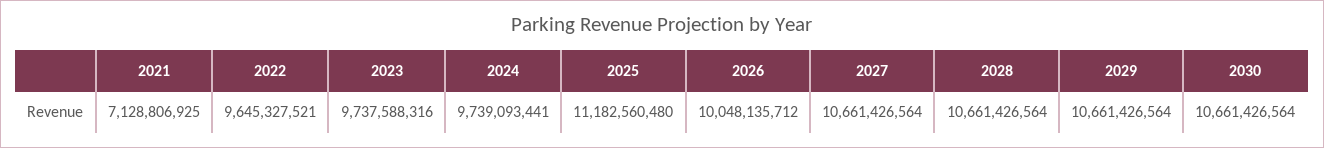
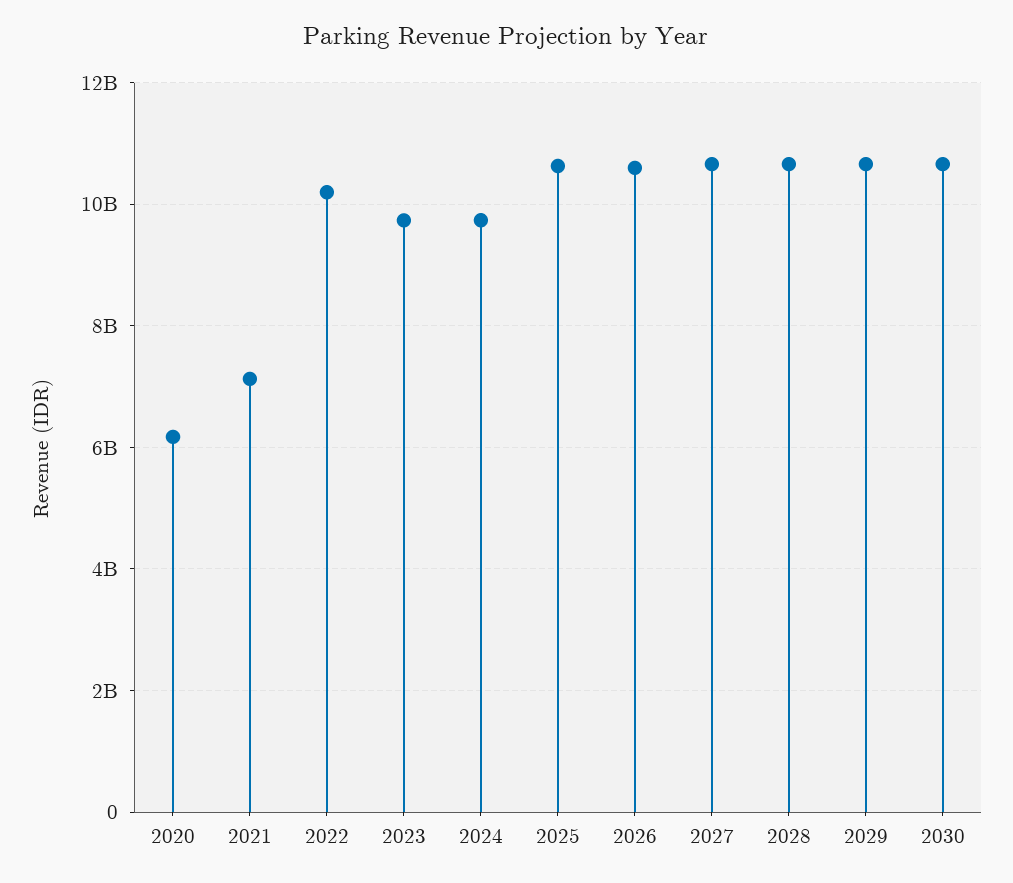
2022: 9645327521 -> 10200000000
2025: 11182560480 -> 10600000000
2026: 10048135712 -> 10600000000
2020: none -> 6200000000

